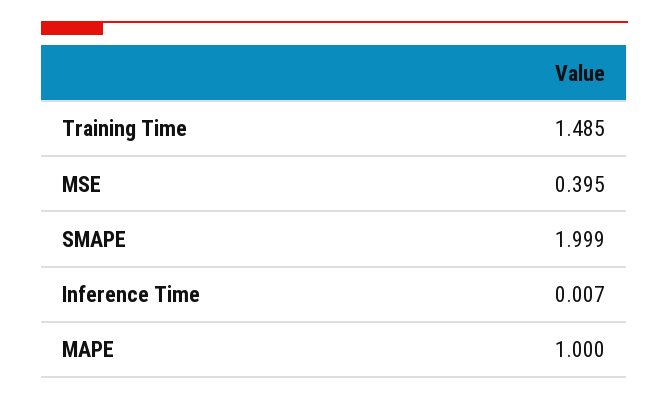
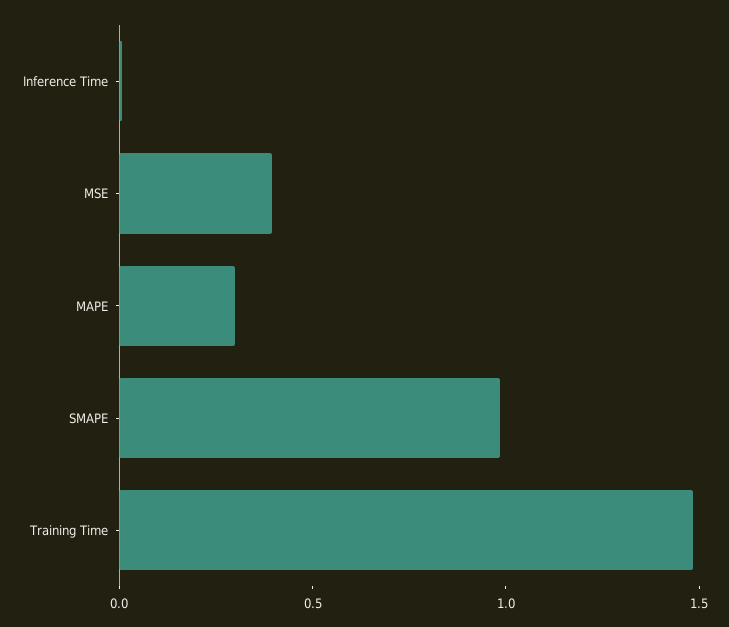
SMAPE: 1.999 -> 1
MAPE: 1 -> 0.3

